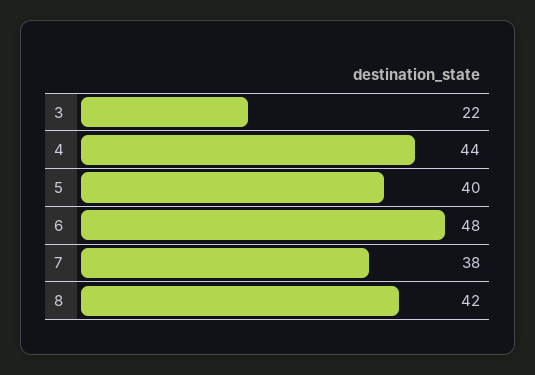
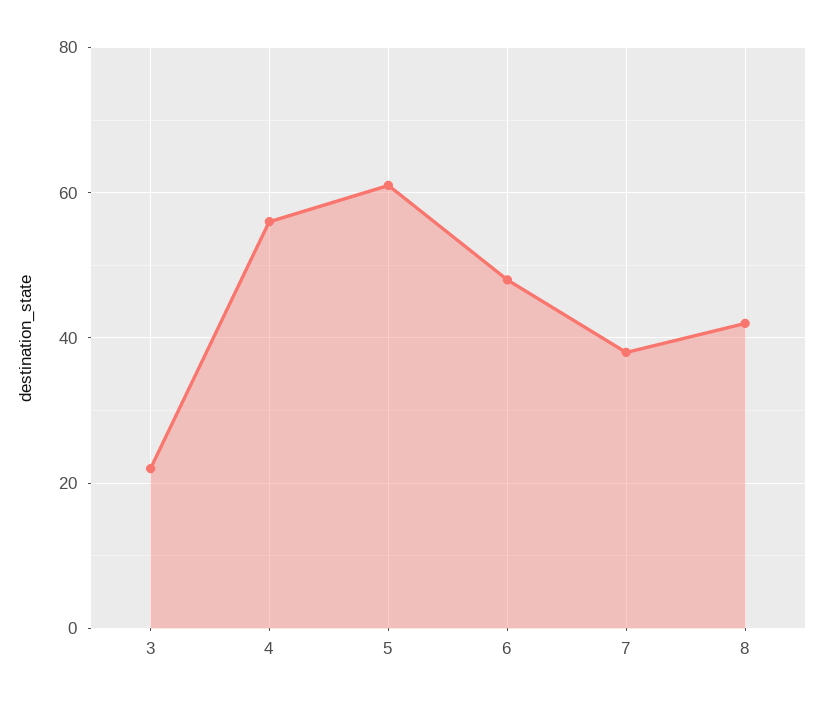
4: 44 -> 55
5: 40 -> 60

